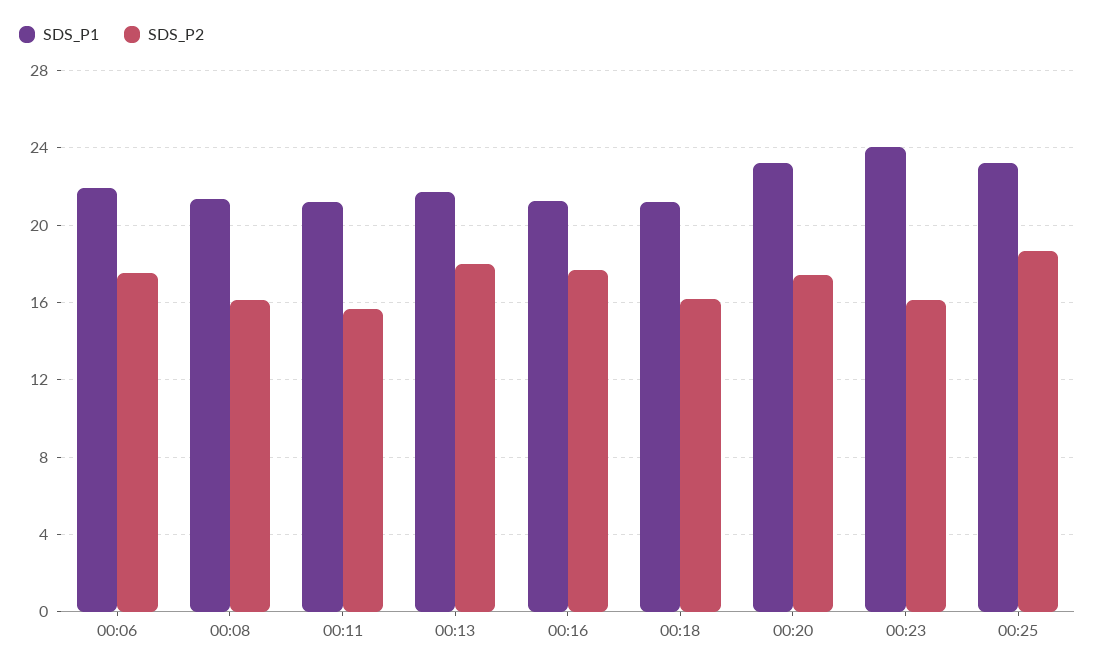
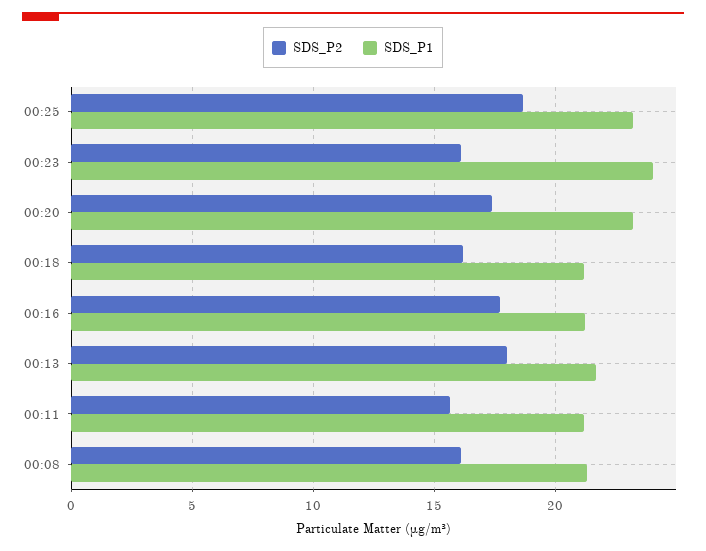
SDS_P1, 00:06: 22 -> none
SDS_P2, 00:06: 17.5 -> none

